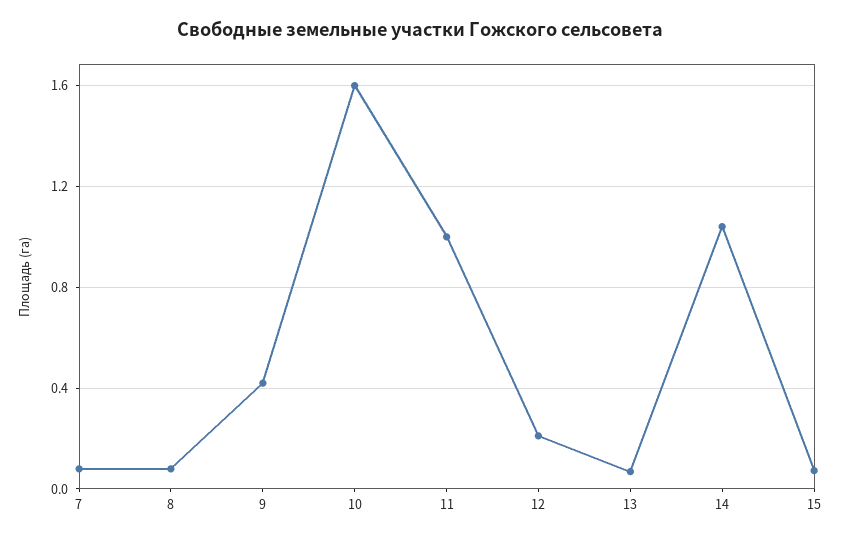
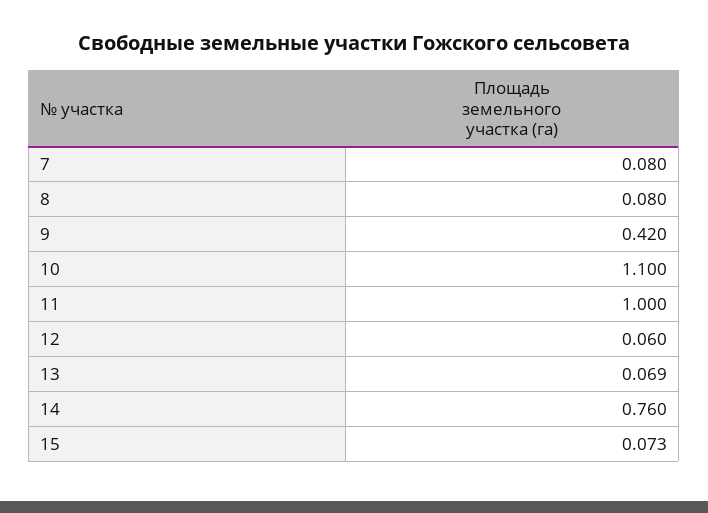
10: 1.6 -> 1.1
12: 0.2 -> 0.06
14: 1.05 -> 0.76

